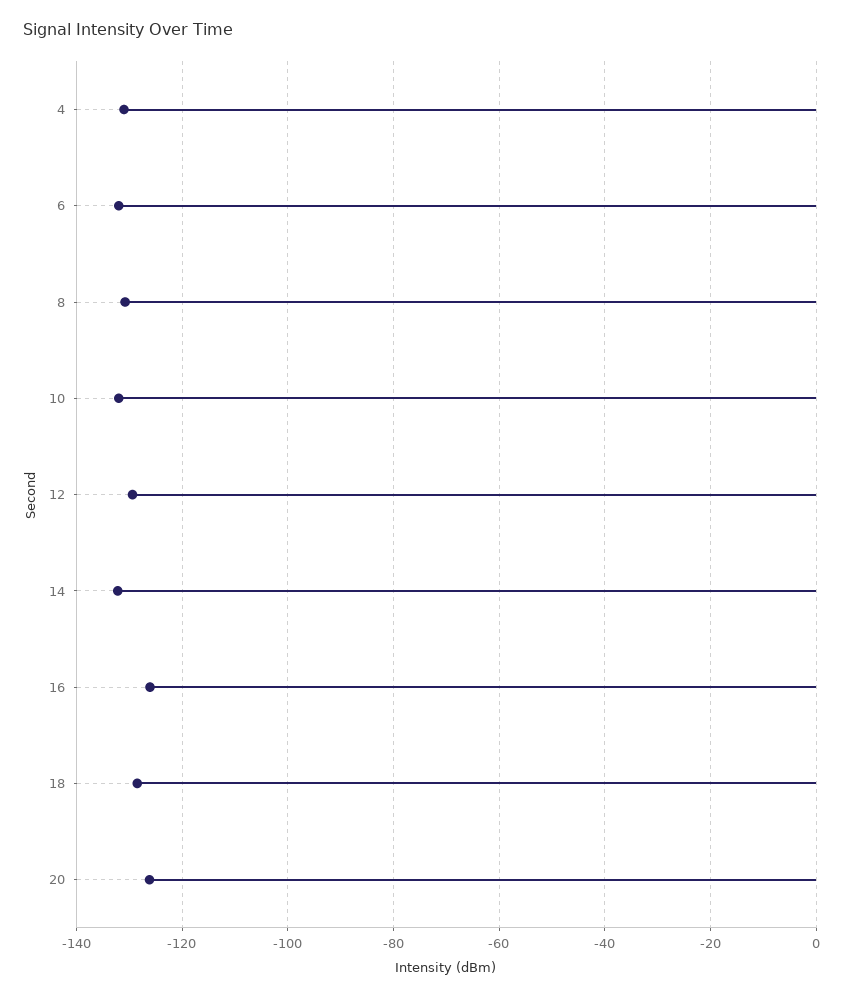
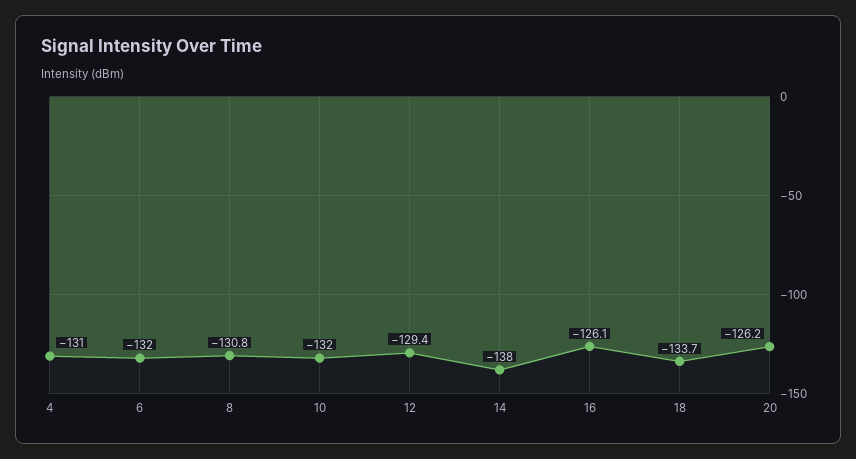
14: -132 -> -138
18: -128 -> -133.7

